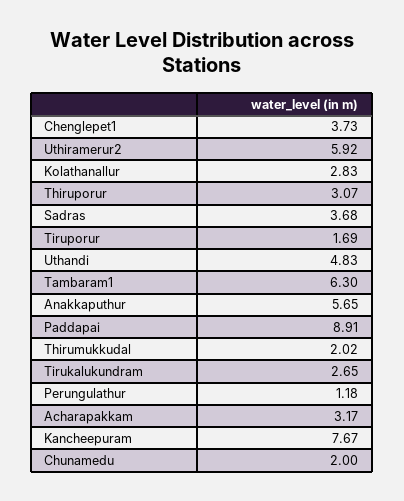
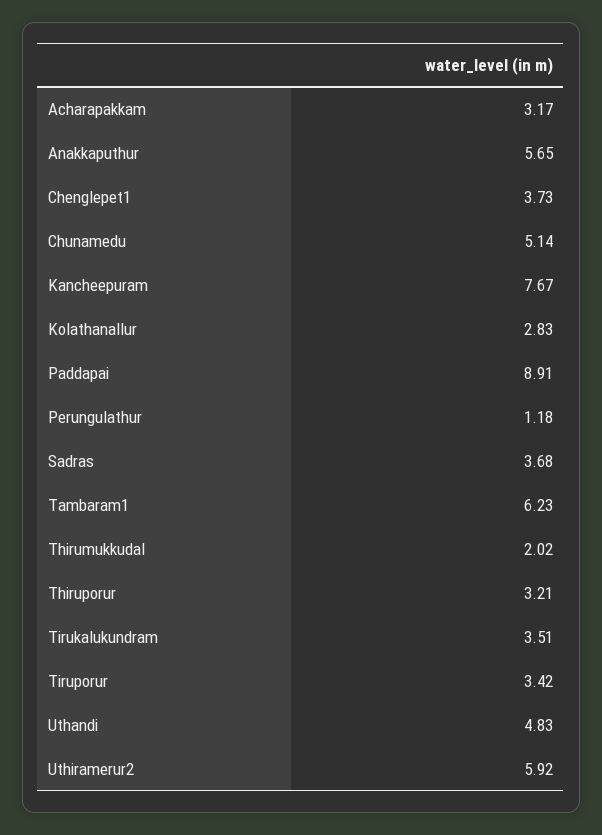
Thiruporur: 3.07 -> 3.21
Tiruporur: 1.69 -> 3.42
Tambaram1: 6.3 -> 6.23
Tirukalukundram: 2.65 -> 3.51
Chunamedu: 2 -> 5.14

